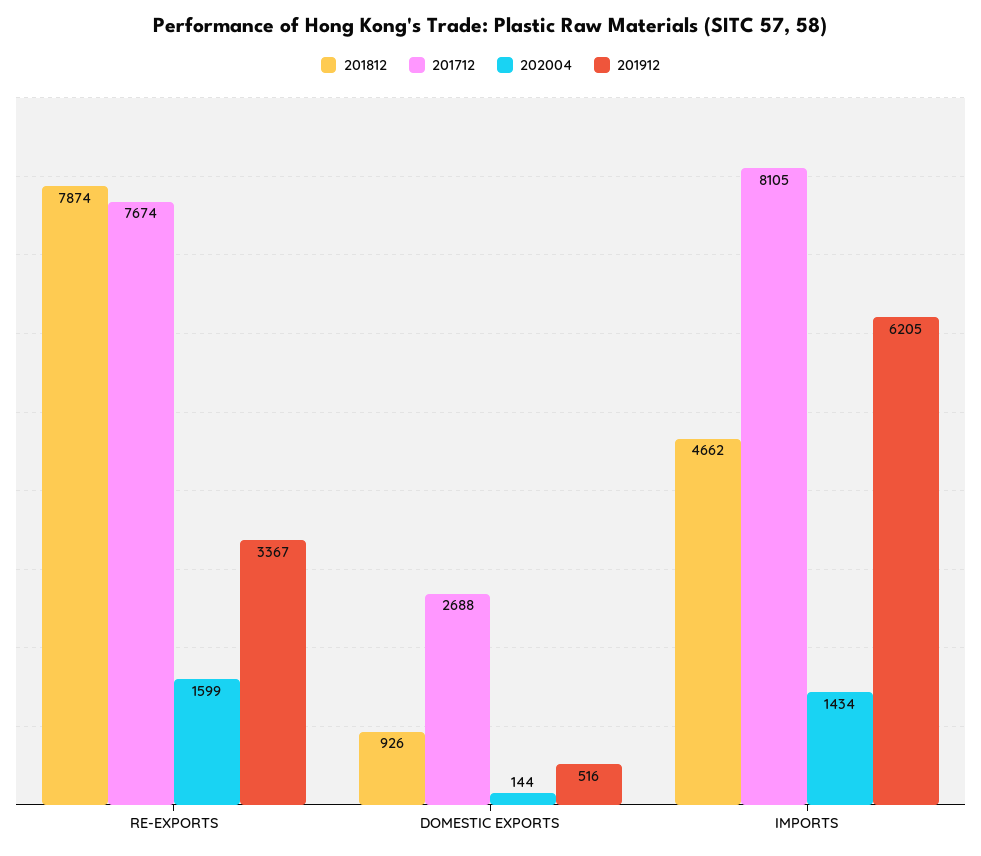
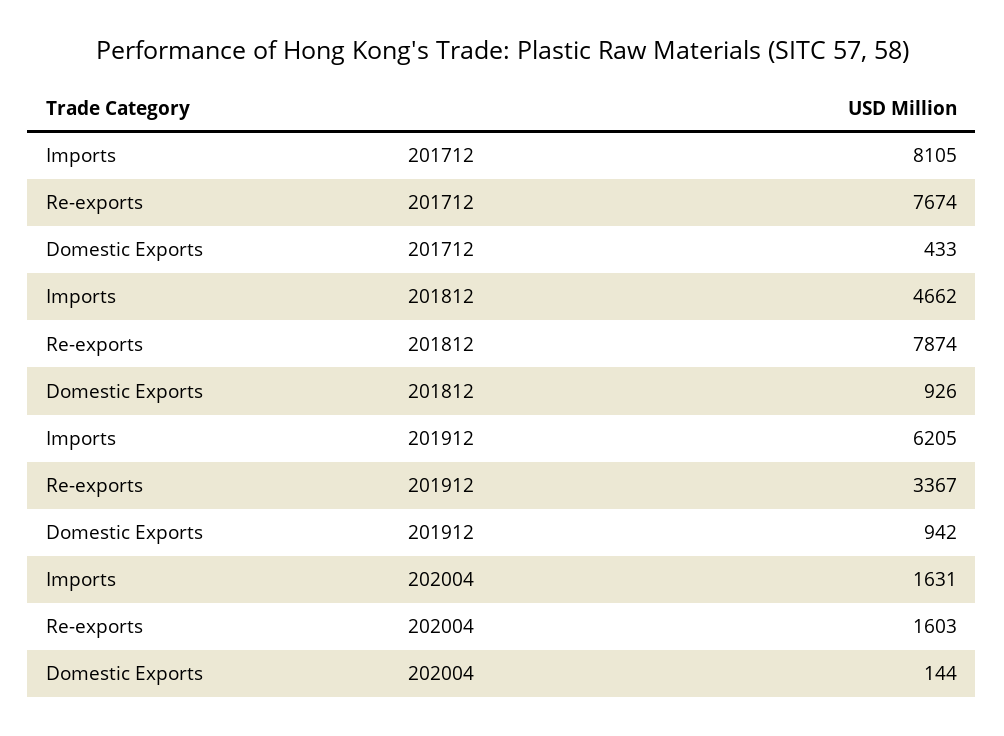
202004, RE-EXPORTS: 1599 -> 1603
201712, DOMESTIC EXPORTS: 2688 -> 433
201912, DOMESTIC EXPORTS: 516 -> 942
202004, IMPORTS: 1434 -> 1631

